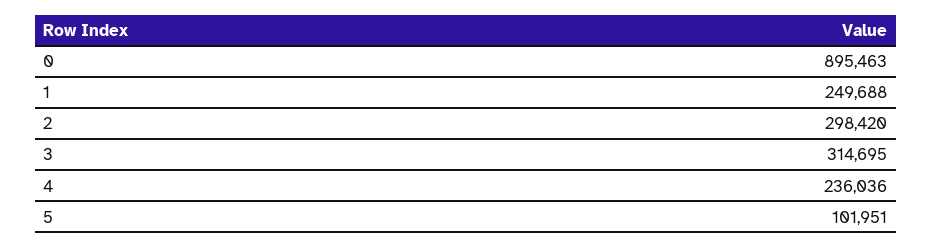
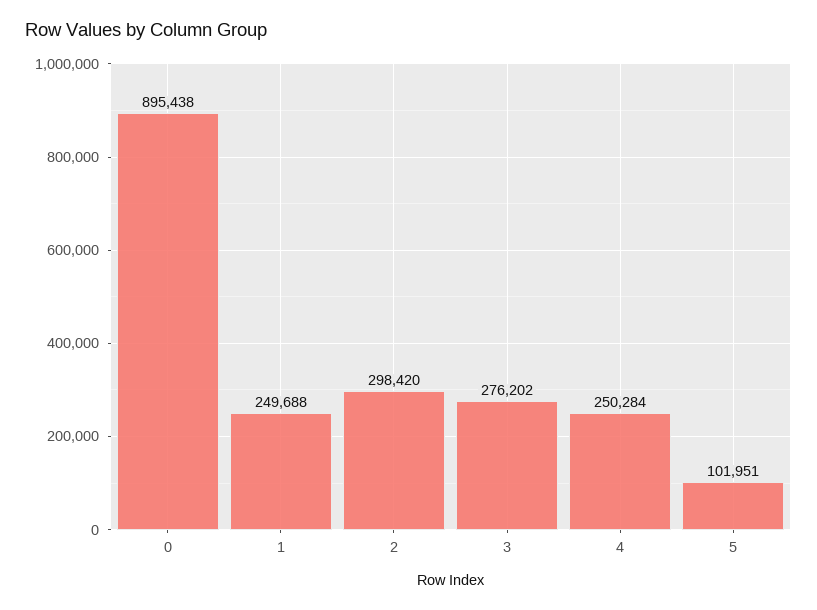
0: 895463 -> 895438
3: 314695 -> 276202
4: 236036 -> 250284

